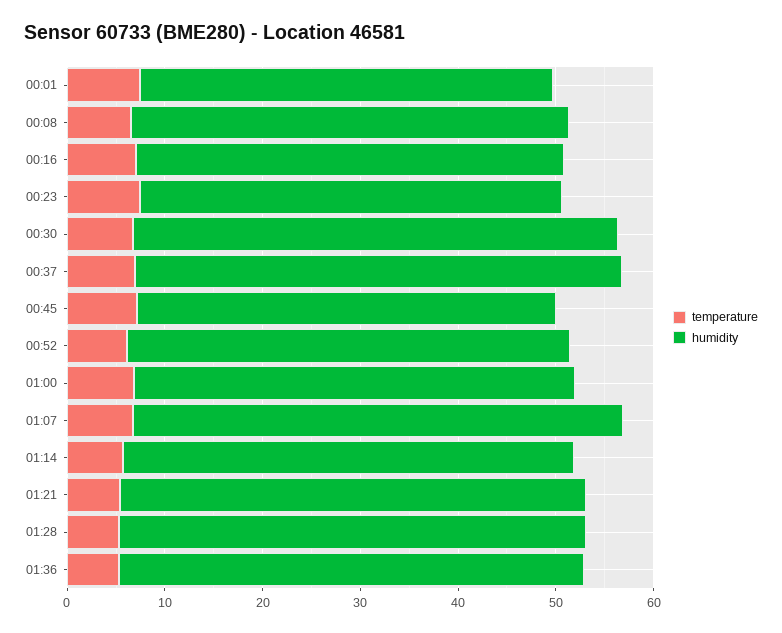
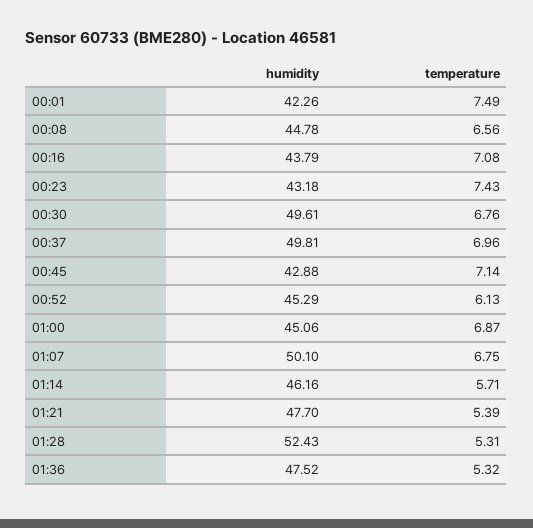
humidity, 01:28: 48 -> 52.43

